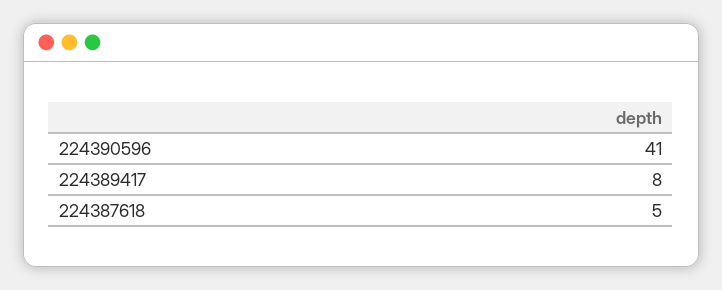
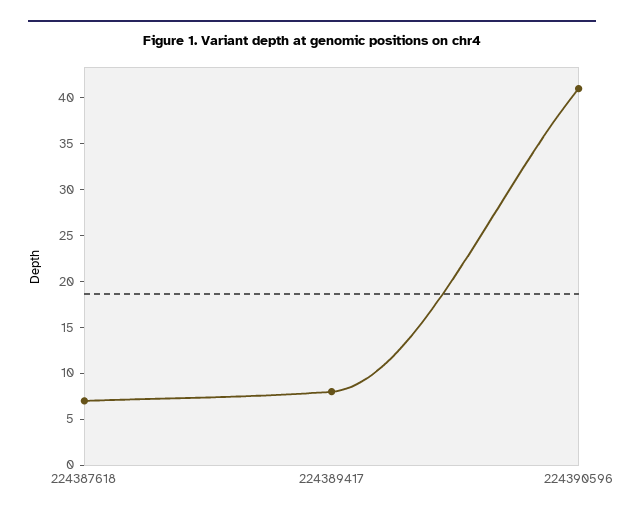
224387618: 5 -> 7

